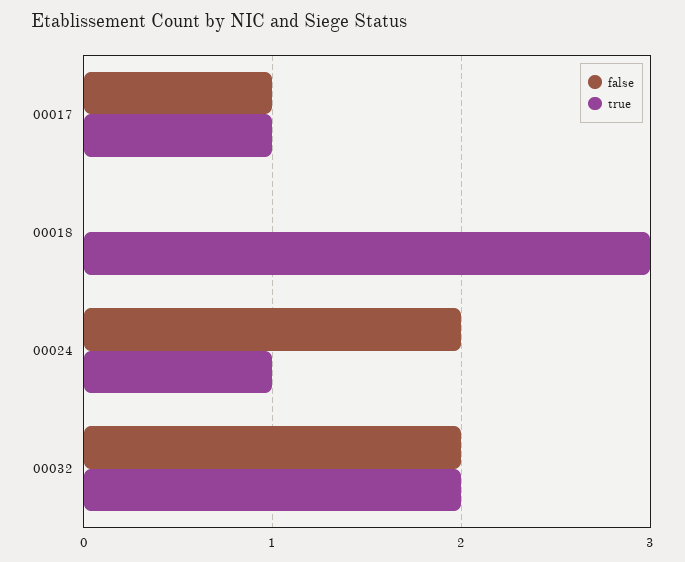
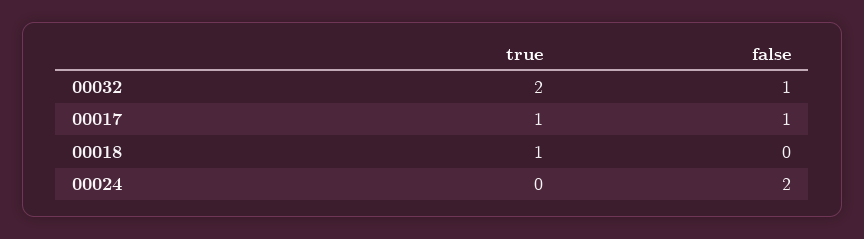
true, 00018: 3 -> 1
true, 00024: 1 -> 0
false, 00032: 2 -> 1

